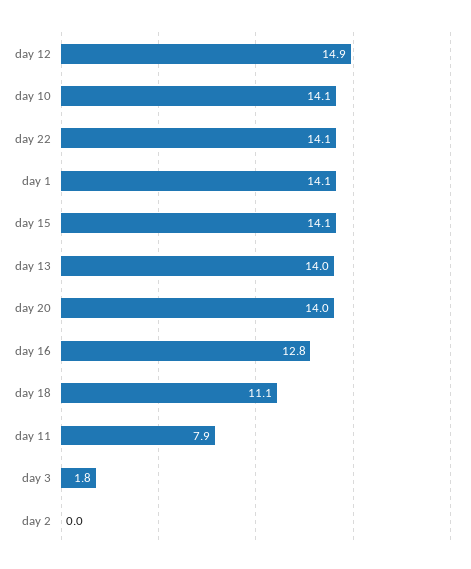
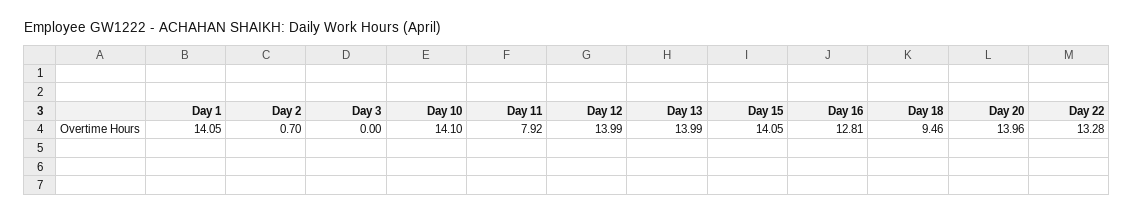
day 12: 14.9 -> 13.99
day 22: 14.1 -> 13.28
day 18: 11.1 -> 9.46
day 3: 1.8 -> 0
day 2: 0 -> 0.7

